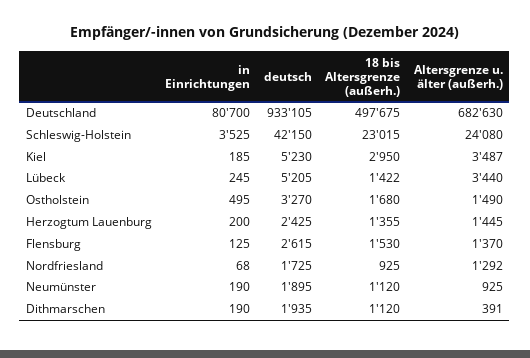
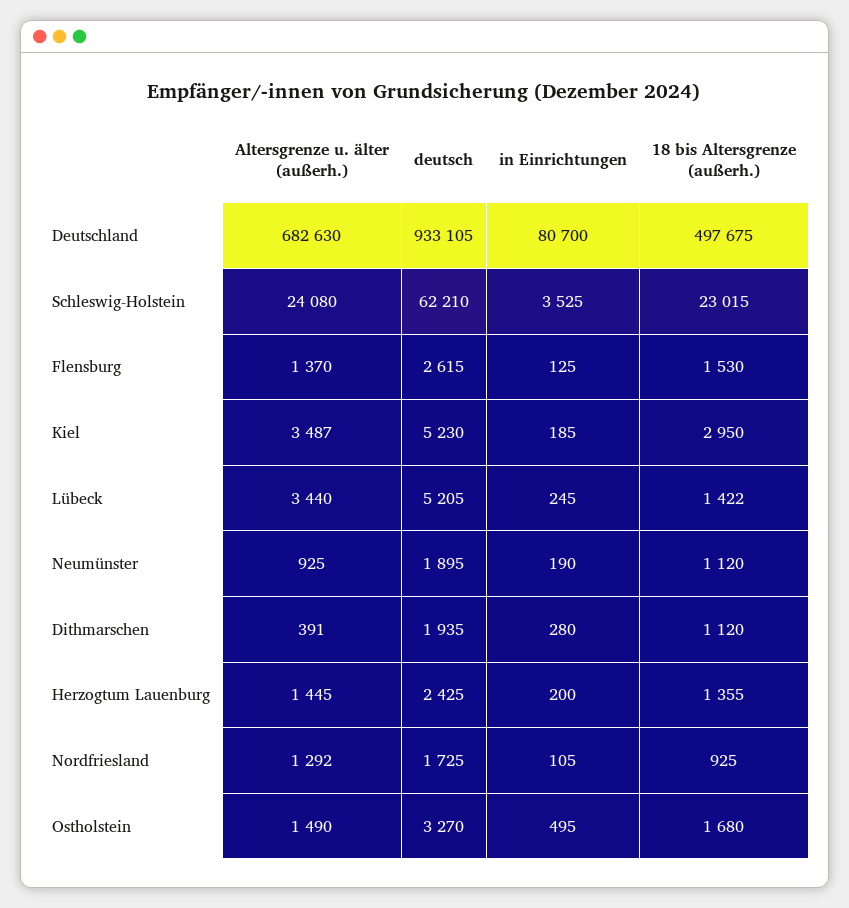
deutsch, Schleswig-Holstein: 42150 -> 62210
in Einrichtungen, Nordfriesland: 68 -> 105
in Einrichtungen, Dithmarschen: 190 -> 280

